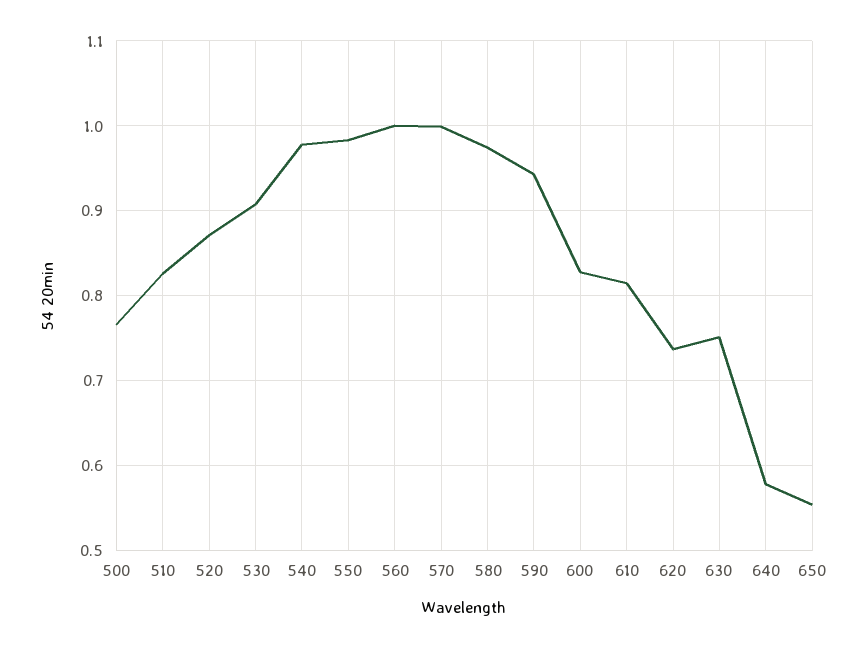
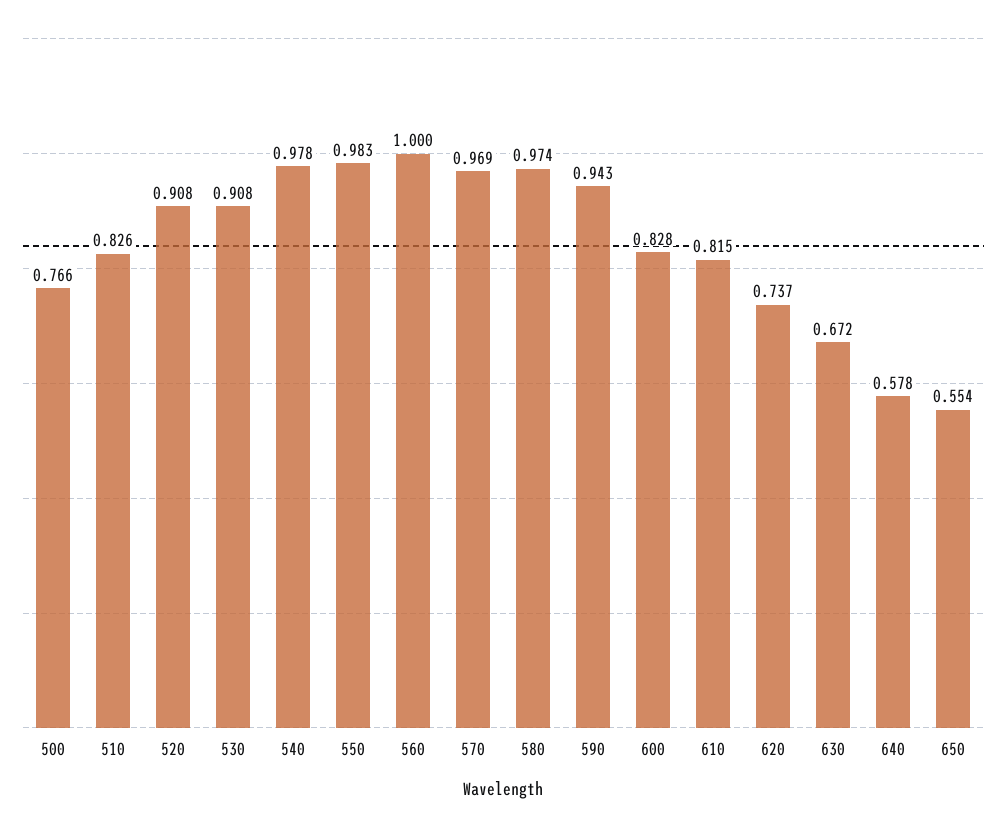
520: 0.87 -> 0.908
570: 1 -> 0.969
630: 0.75 -> 0.672

